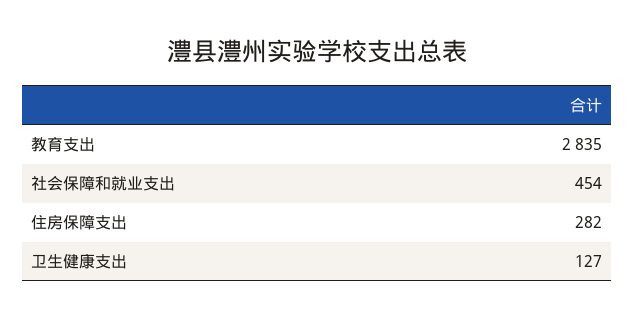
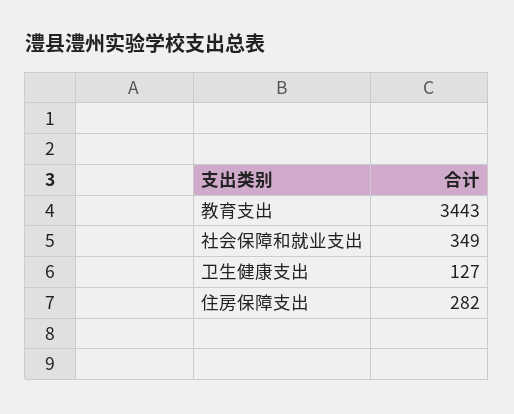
教育支出: 2835 -> 3443
社会保障和就业支出: 454 -> 349

